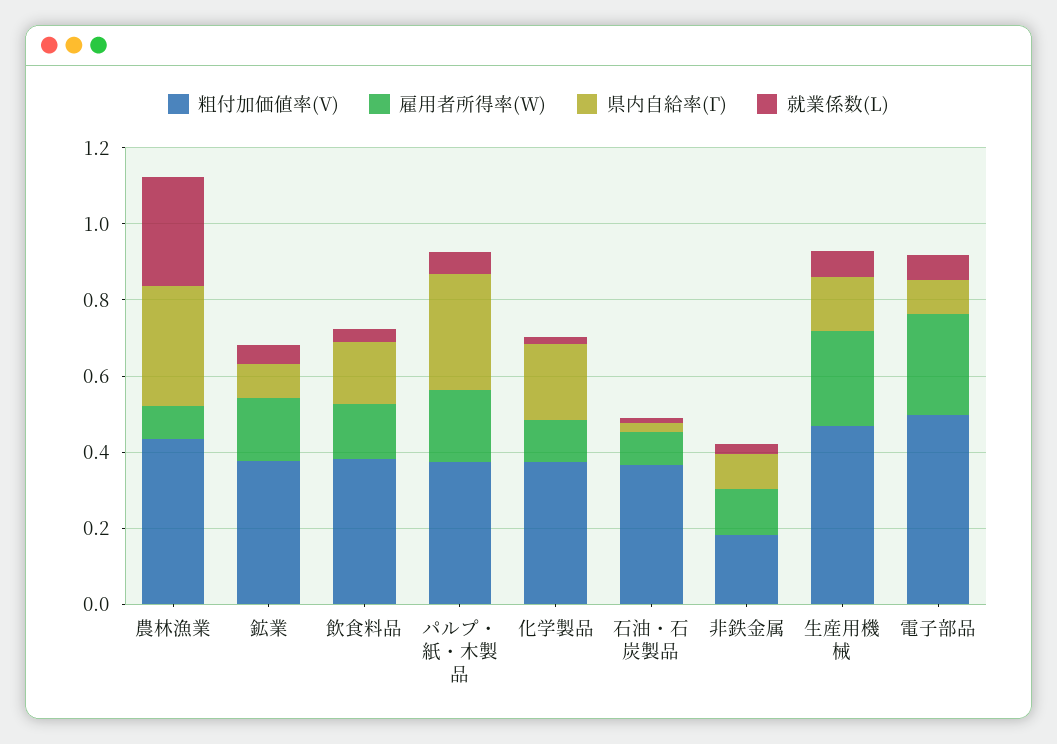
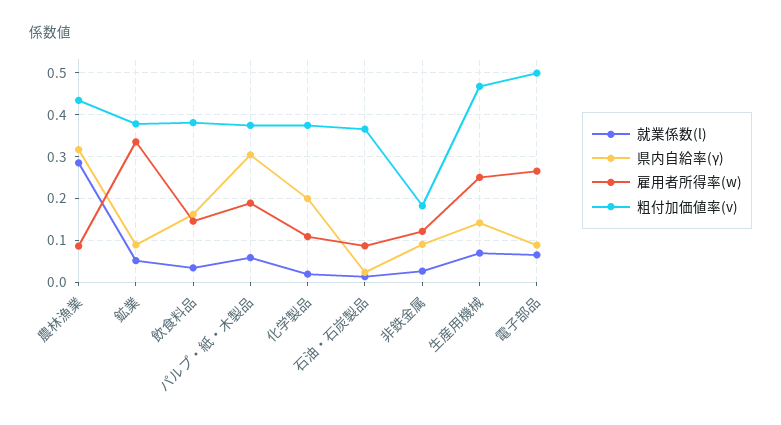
雇用者所得率(W), 鉱業: 0.15 -> 0.34

